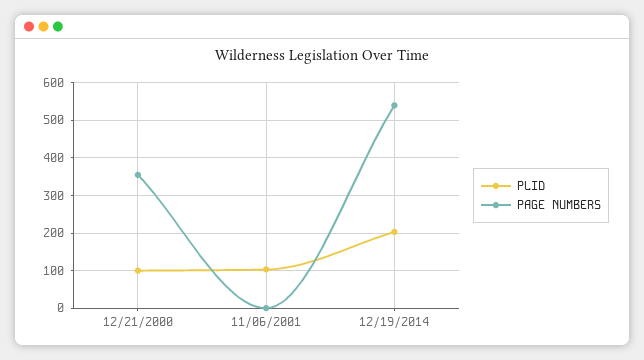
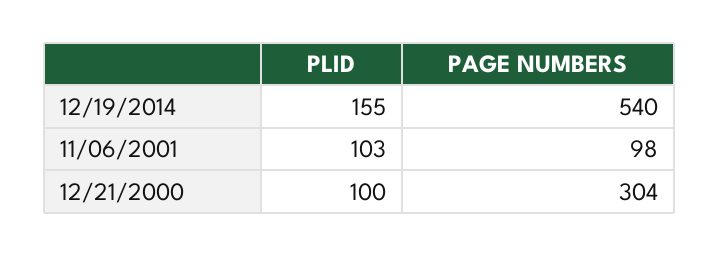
PAGE NUMBERS, 12/21/2000: 360 -> 304
PAGE NUMBERS, 11/06/2001: 0 -> 98
PLID, 12/19/2014: 200 -> 155

